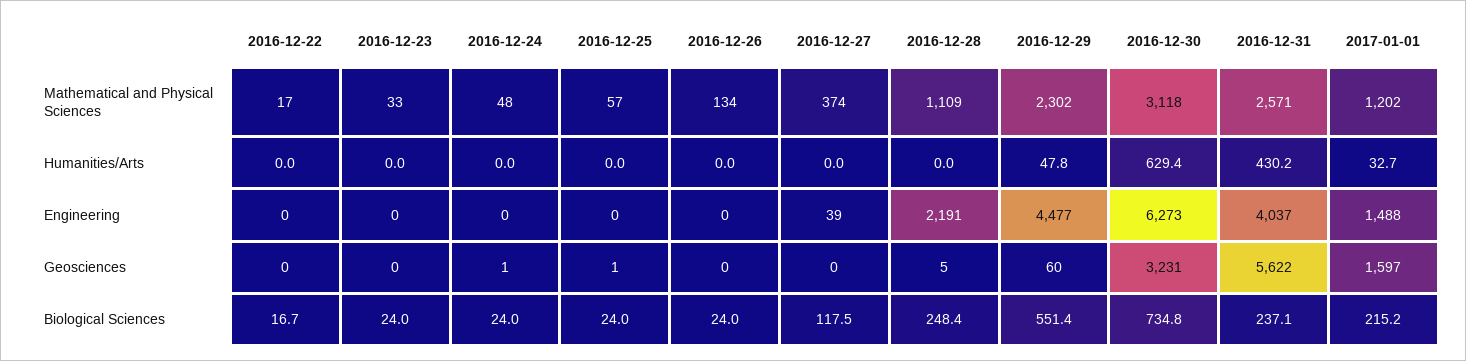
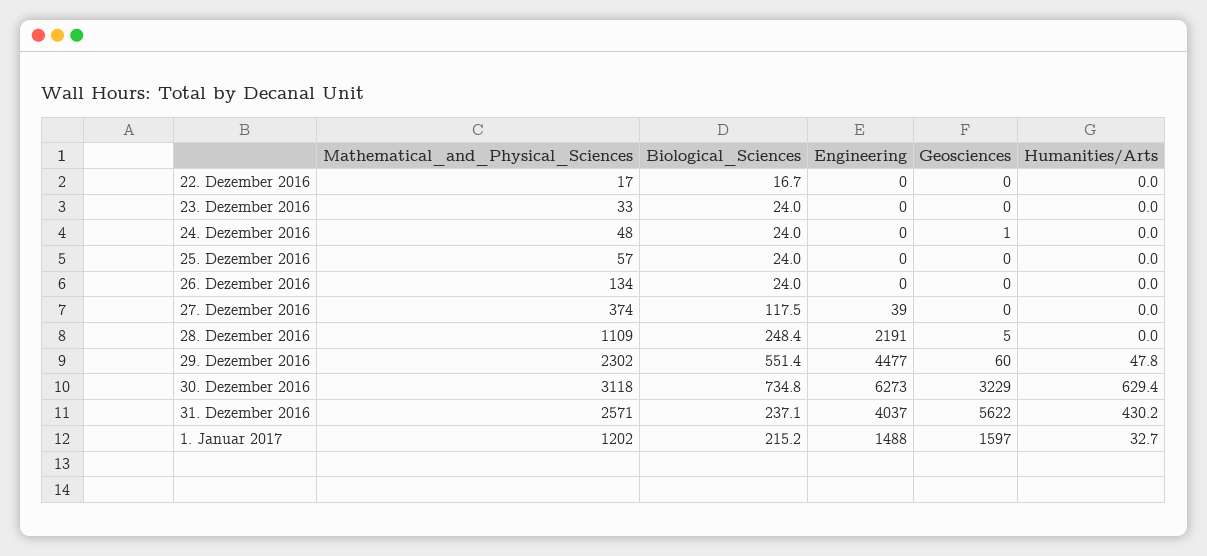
2016-12-25, Geosciences: 1 -> 0
2016-12-30, Geosciences: 3231 -> 3229

